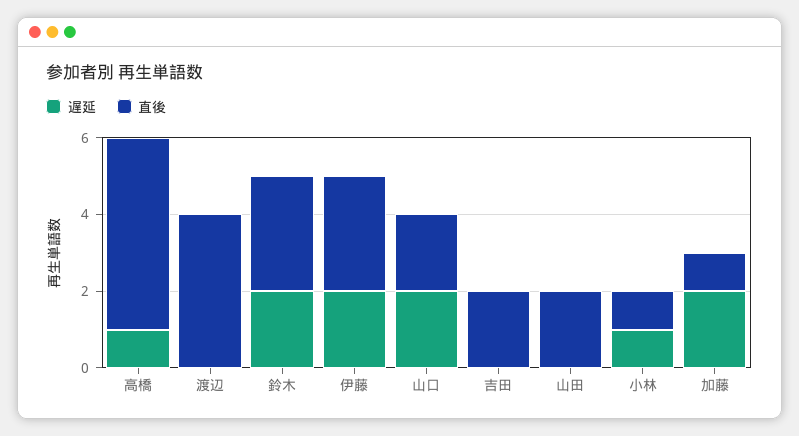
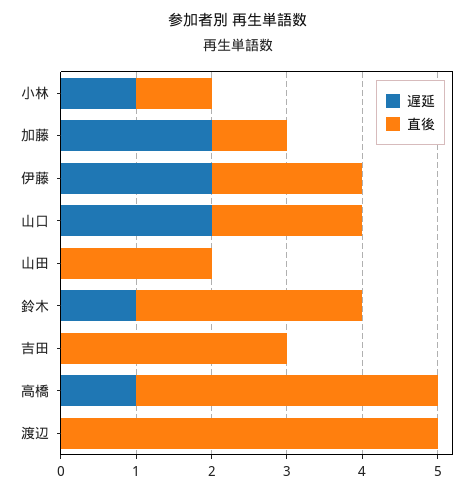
直後, 高橋: 5 -> 4
直後, 渡辺: 4 -> 5
遅延, 鈴木: 2 -> 1
直後, 伊藤: 3 -> 2
直後, 吉田: 2 -> 3

